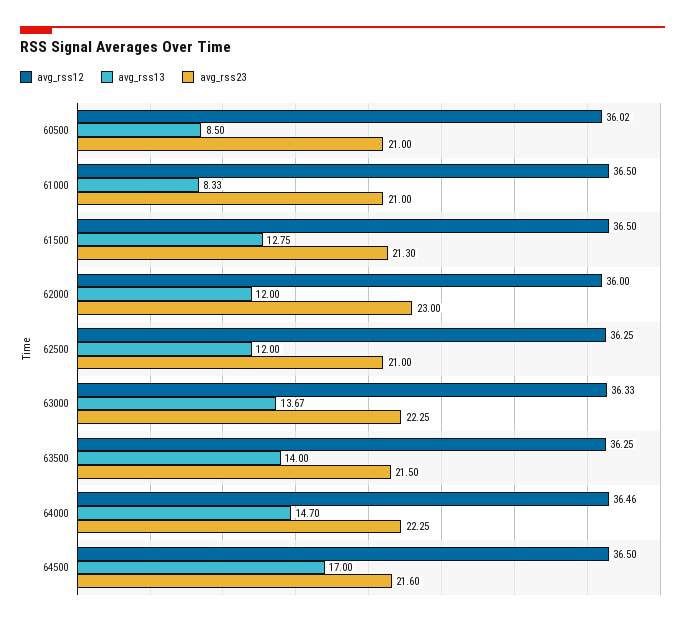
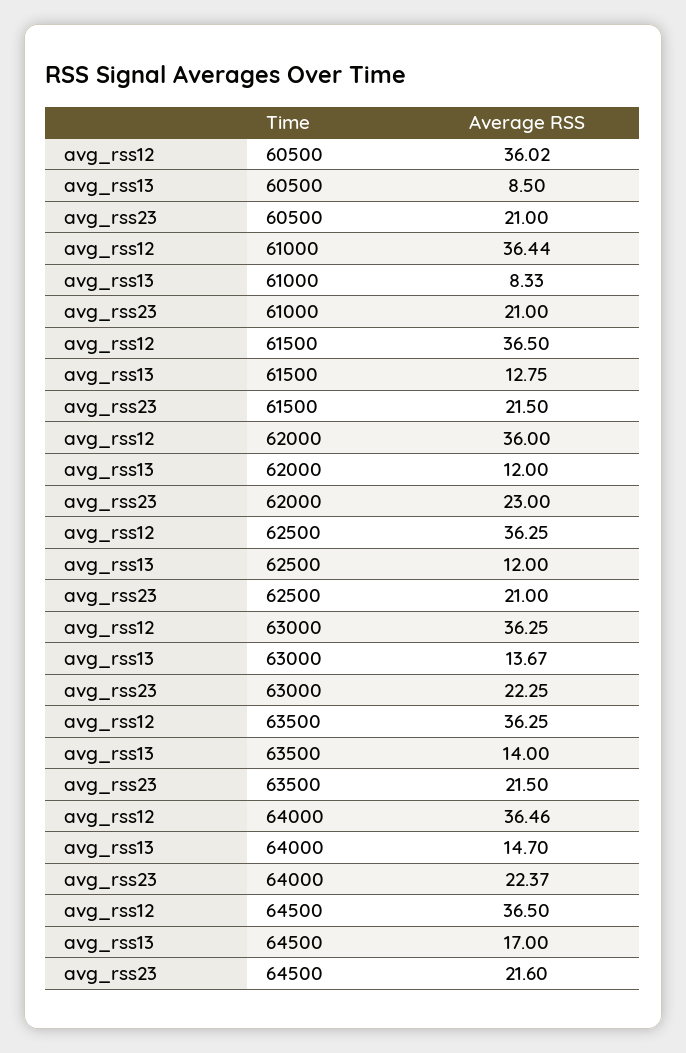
avg_rss12, 61000: 36.5 -> 36.44
avg_rss23, 61500: 21.3 -> 21.5
avg_rss12, 63000: 36.33 -> 36.25
avg_rss23, 64000: 22.25 -> 22.37

